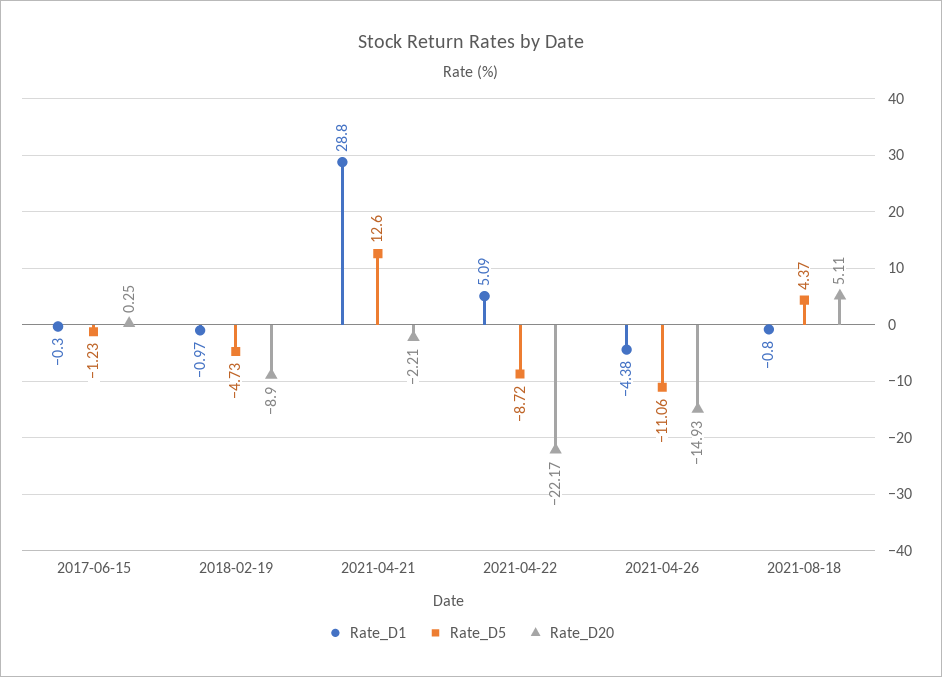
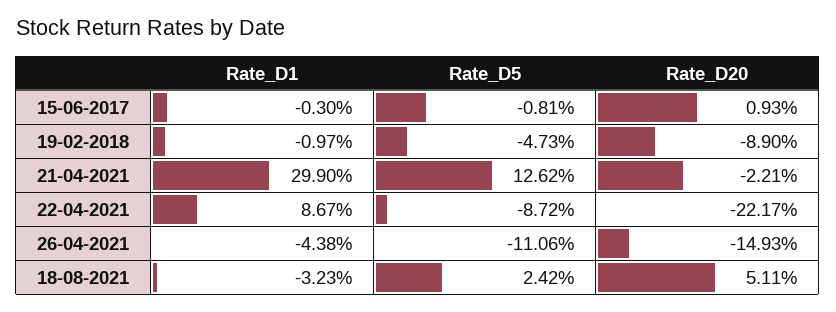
Rate_D5, 2017-06-15: -1.23 -> -0.81
Rate_D20, 2017-06-15: 0.25 -> 0.93
Rate_D1, 2021-04-21: 28.8 -> 29.9
Rate_D5, 2021-04-21: 12.6 -> 12.62
Rate_D1, 2021-04-22: 5.09 -> 8.67
Rate_D1, 2021-08-18: -0.8 -> -3.23
Rate_D5, 2021-08-18: 4.37 -> 2.42

